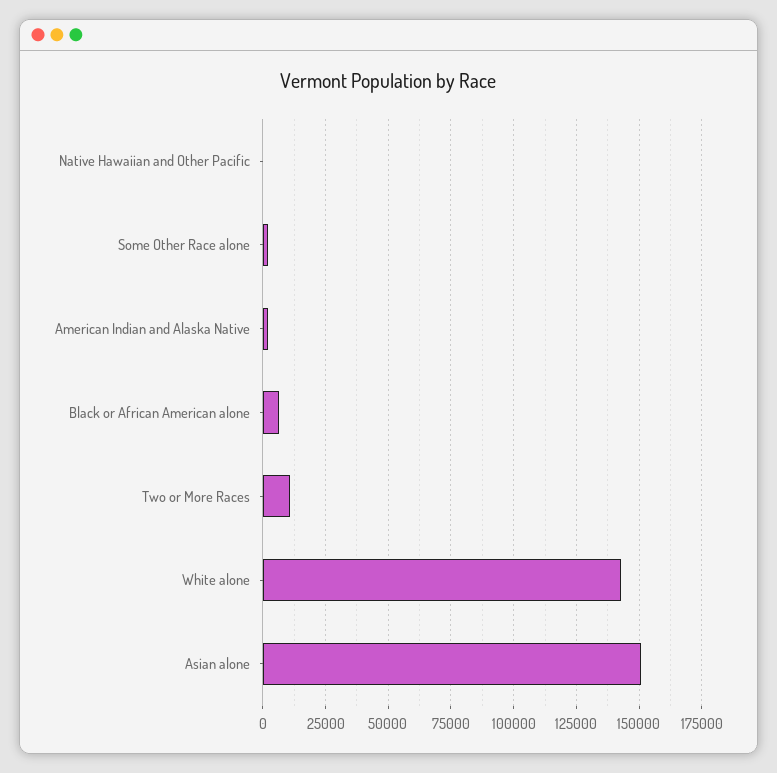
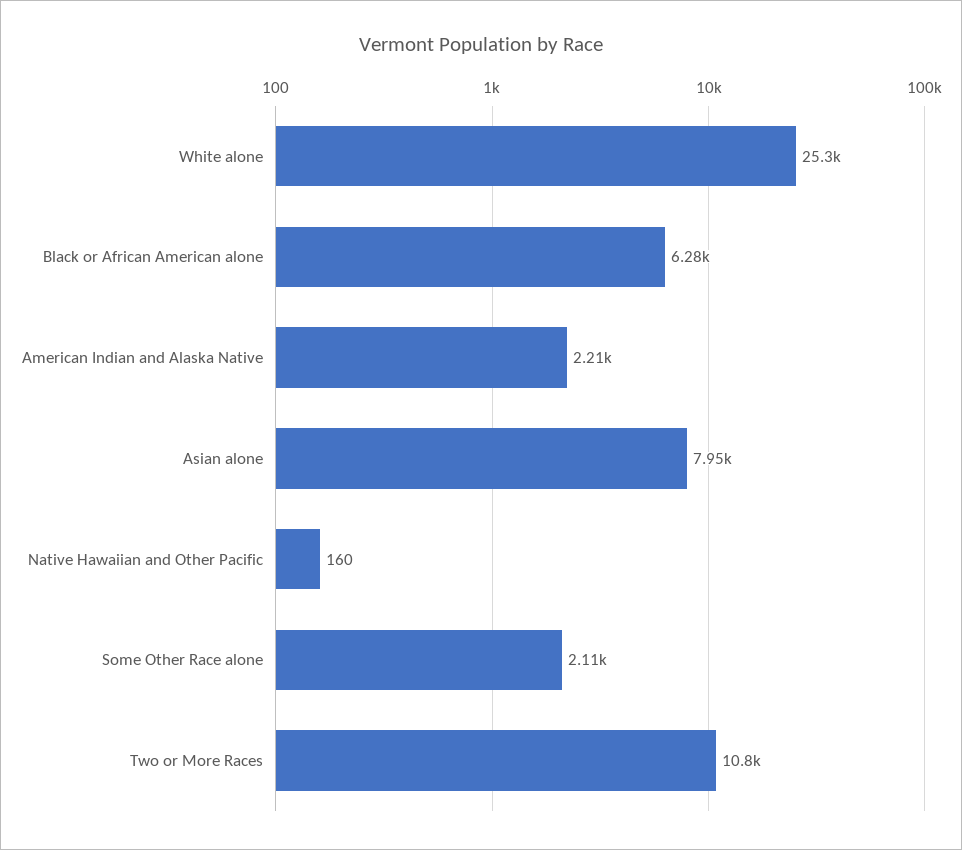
White alone: 142500 -> 25300
Asian alone: 150000 -> 7950

